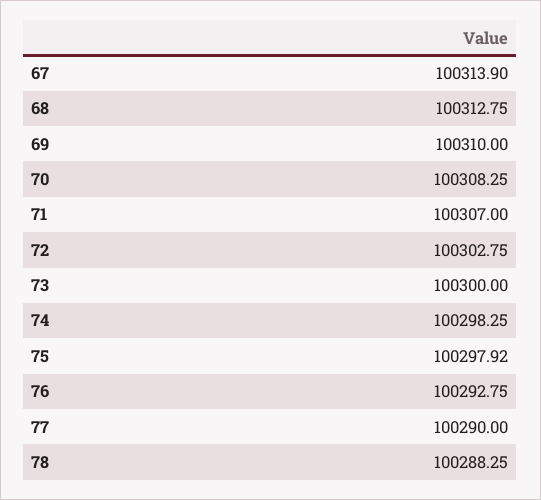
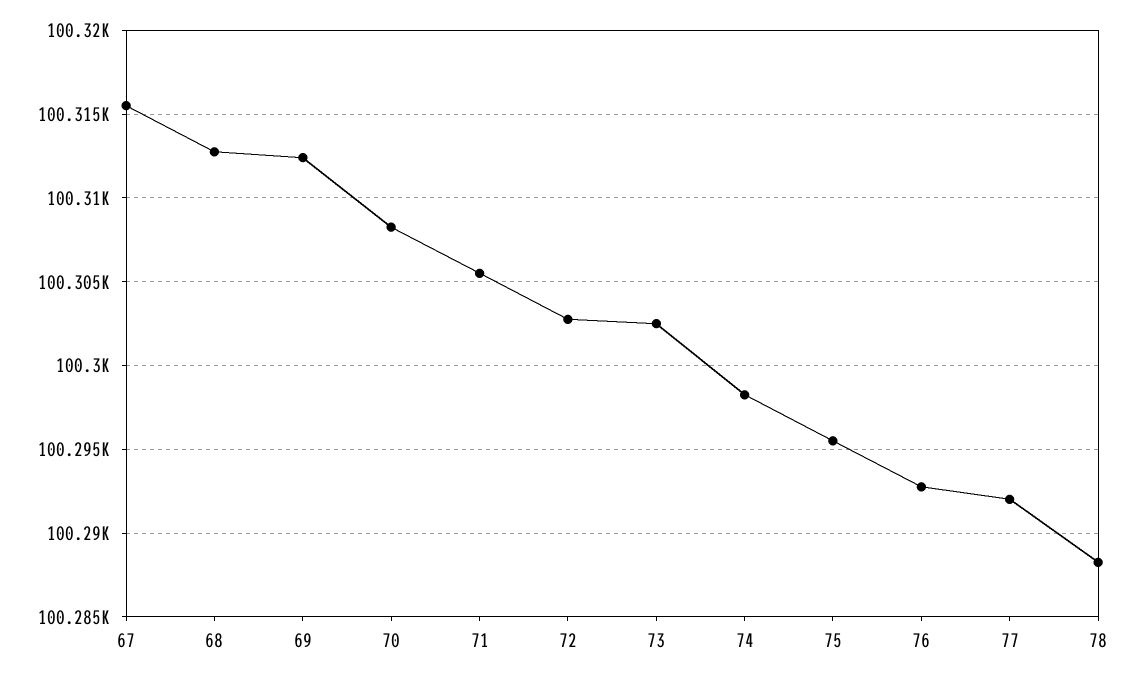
67: 100313.9 -> 100315.5
69: 100310 -> 100312.5
71: 100307 -> 100305.5
73: 100300 -> 100302.5
75: 100297.92 -> 100295.5
77: 100290 -> 100292

